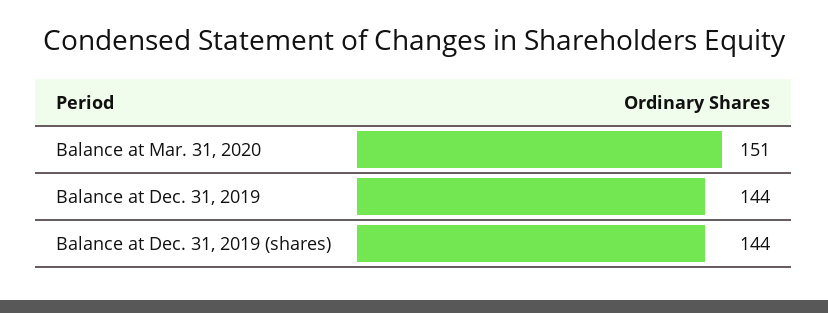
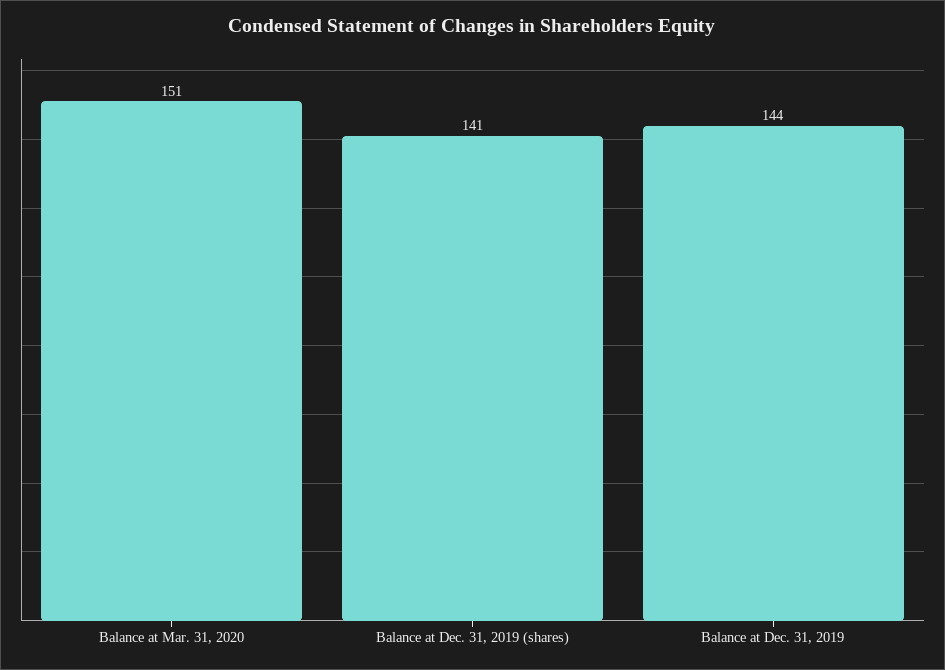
Balance at Dec. 31, 2019 (shares): 144 -> 141

